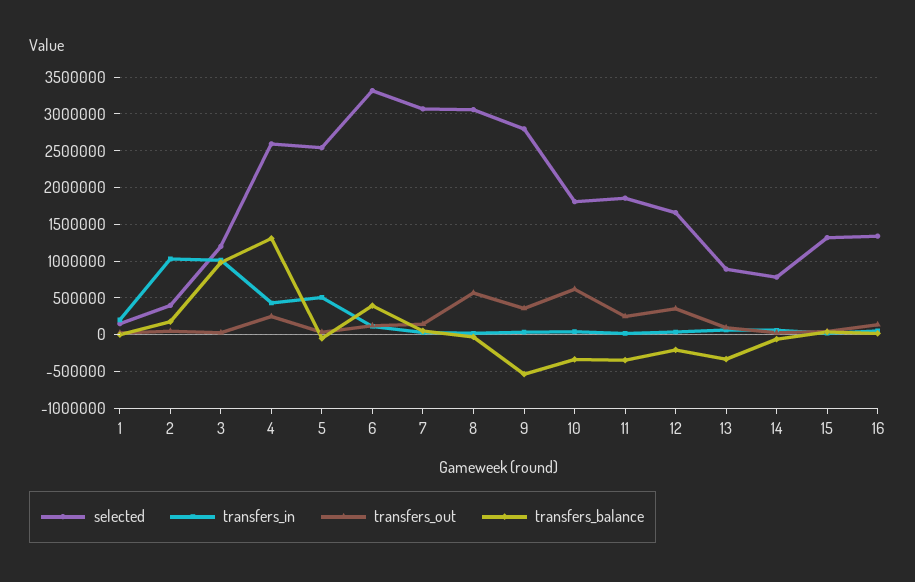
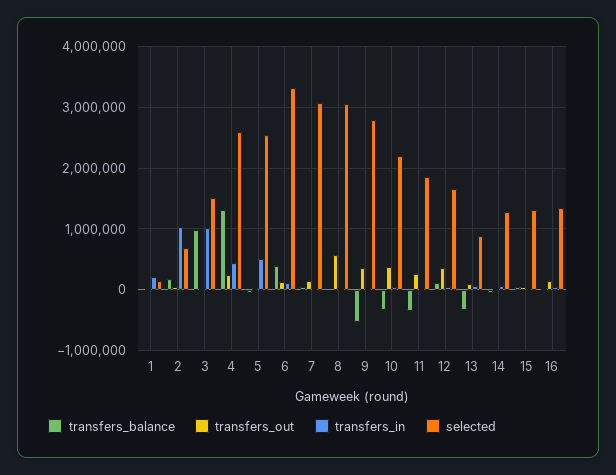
selected, 2: 400000 -> 700000
selected, 3: 1200000 -> 1500000
selected, 10: 1800000 -> 2200000
transfers_out, 10: 600000 -> 400000
transfers_balance, 12: -200000 -> 100000
selected, 14: 800000 -> 1300000

